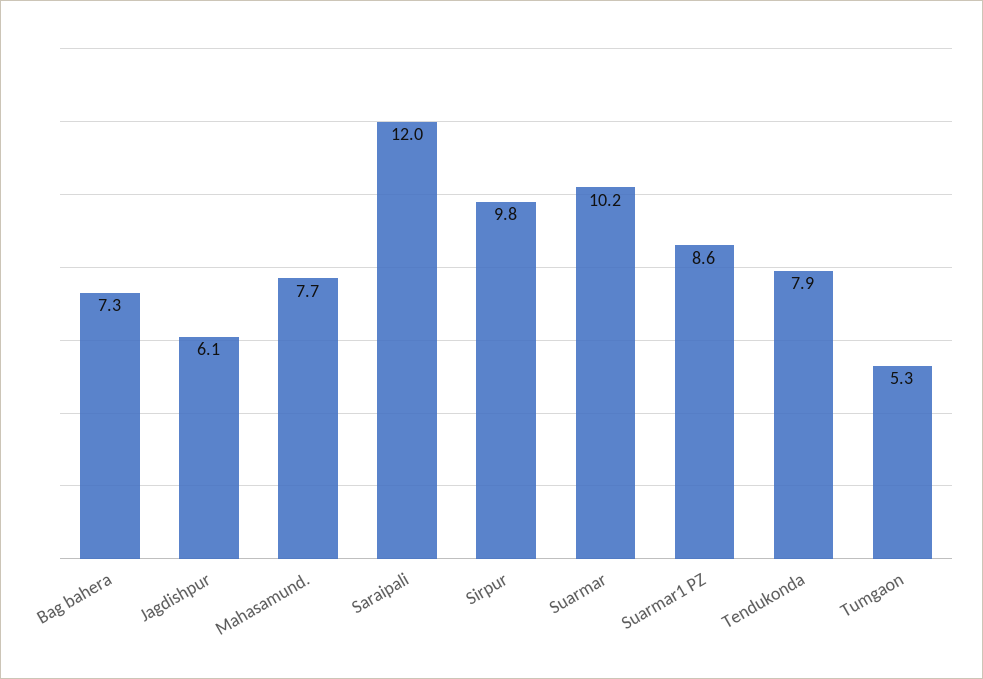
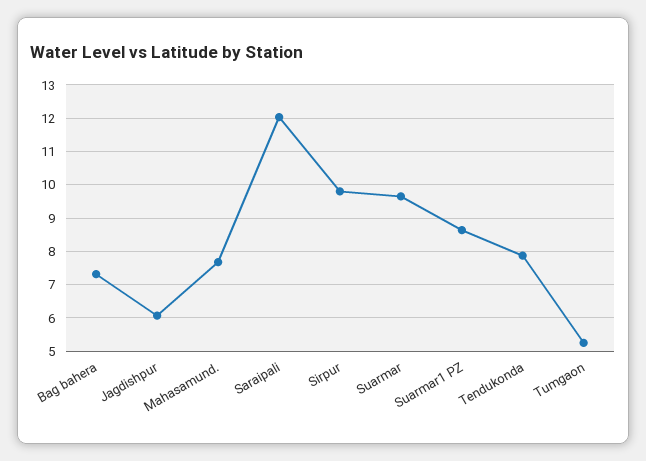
Suarmar: 10.2 -> 9.6

